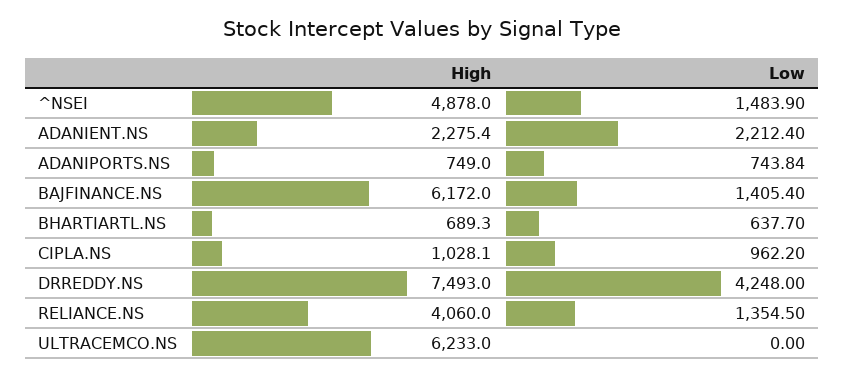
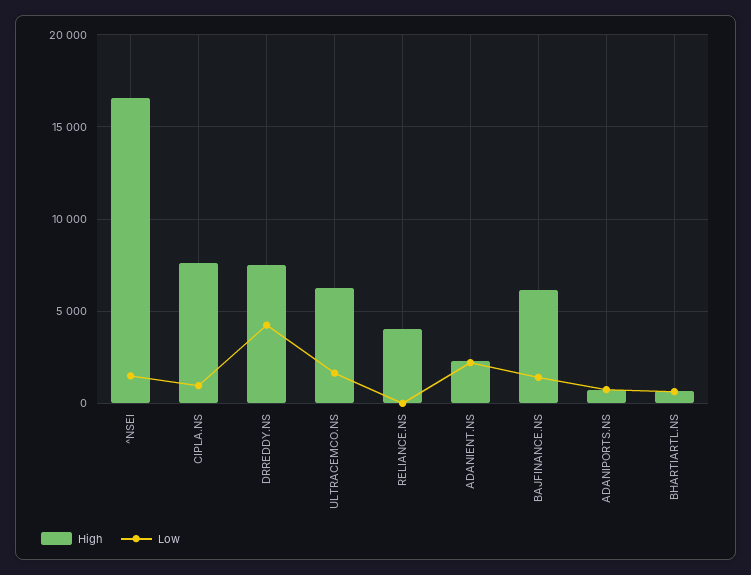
High, ^NSEI: 4878 -> 16500
High, CIPLA.NS: 1028.1 -> 7500
Low, RELIANCE.NS: 1354.5 -> 0
Low, ULTRACEMCO.NS: 0 -> 1500

